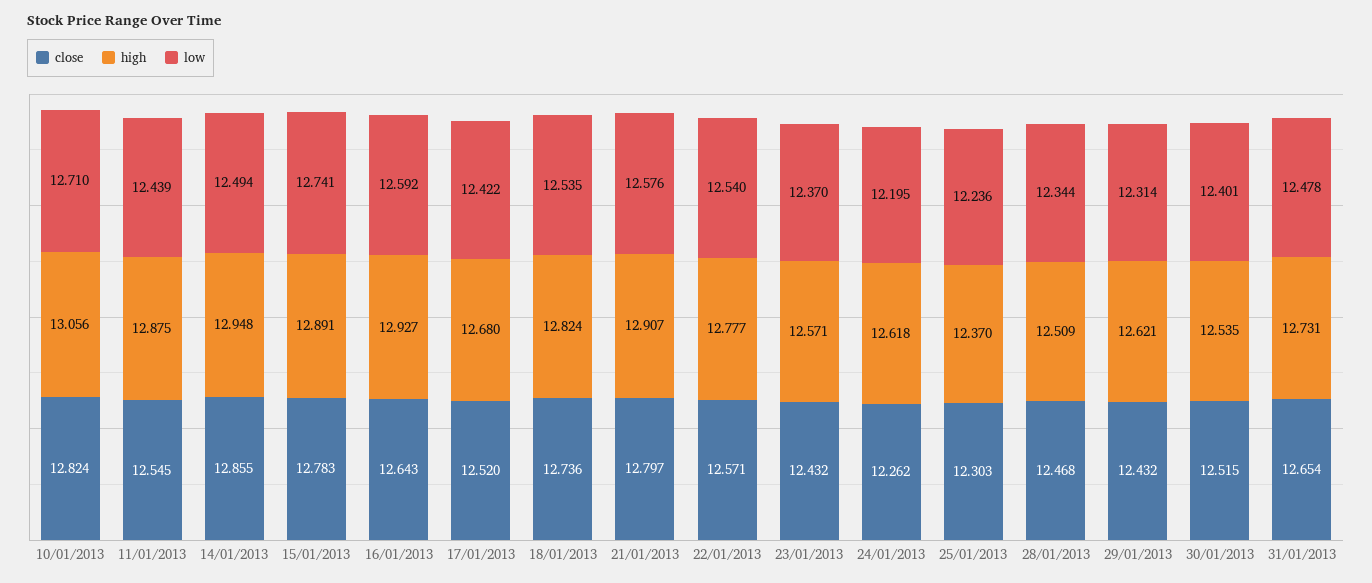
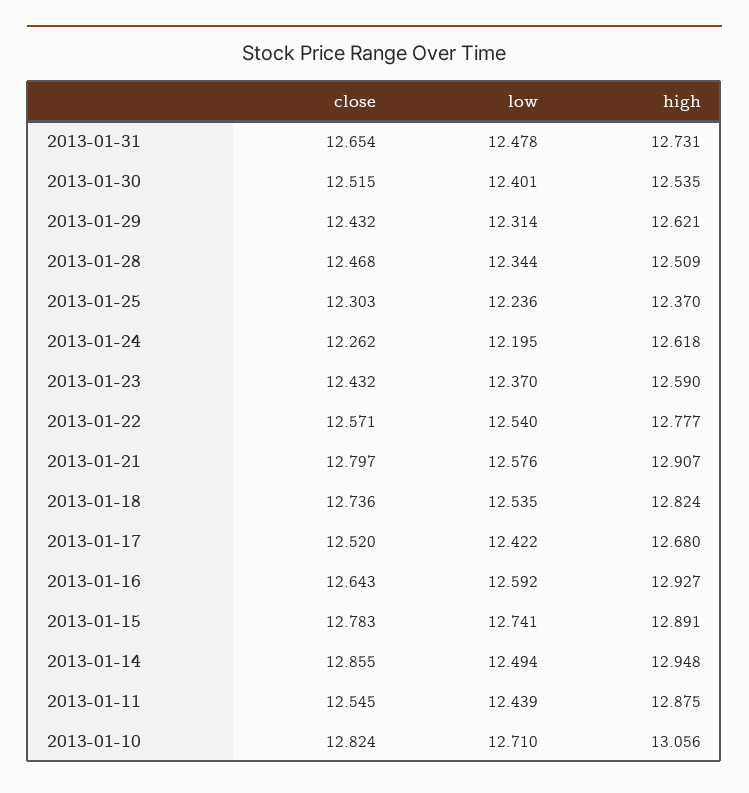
high, 23/01/2013: 12.571 -> 12.59

